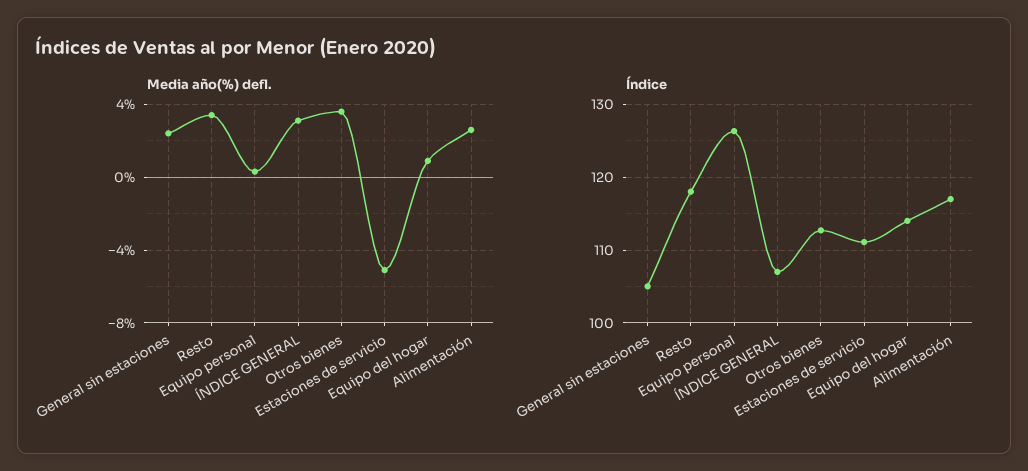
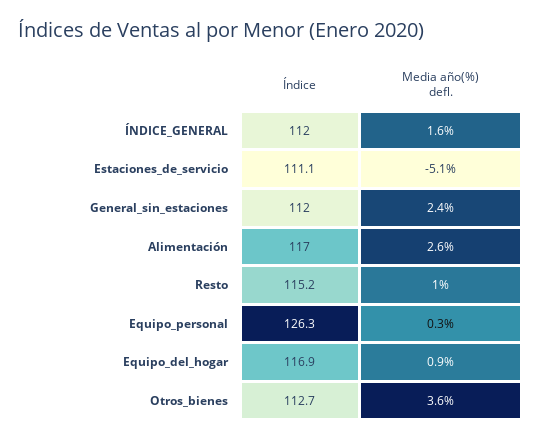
Media año(%) defl., Resto: 3.5 -> 1
Media año(%) defl., ÍNDICE GENERAL: 3 -> 1.6
Índice, General sin estaciones: 105 -> 112
Índice, Resto: 118 -> 115.2
Índice, ÍNDICE GENERAL: 107 -> 112
Índice, Equipo del hogar: 114 -> 116.9

